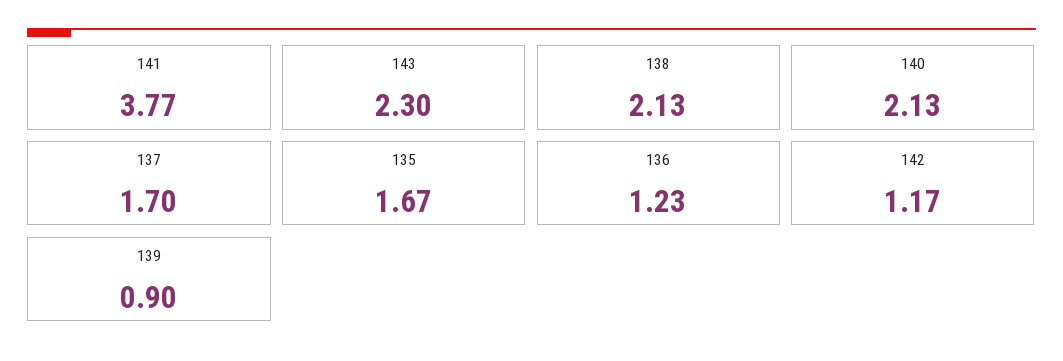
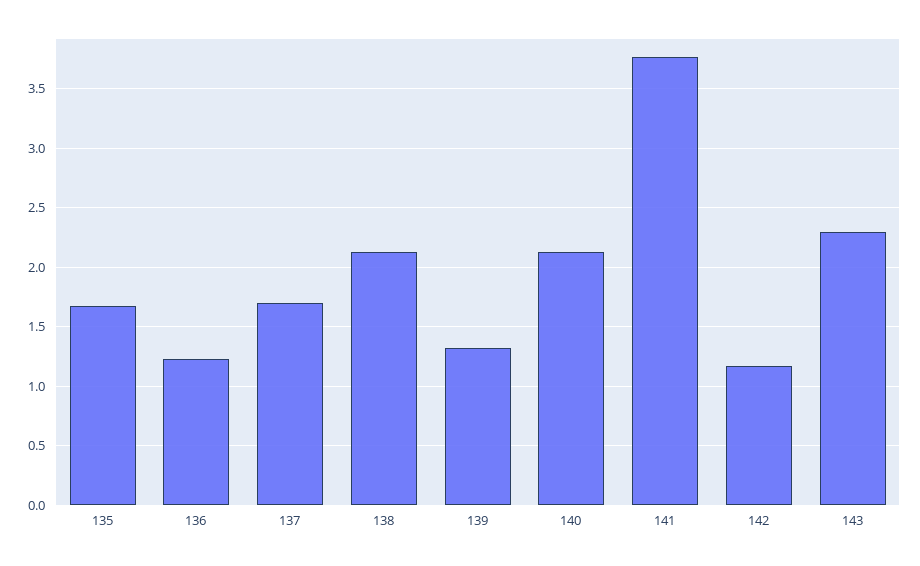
139: 0.9 -> 1.3

